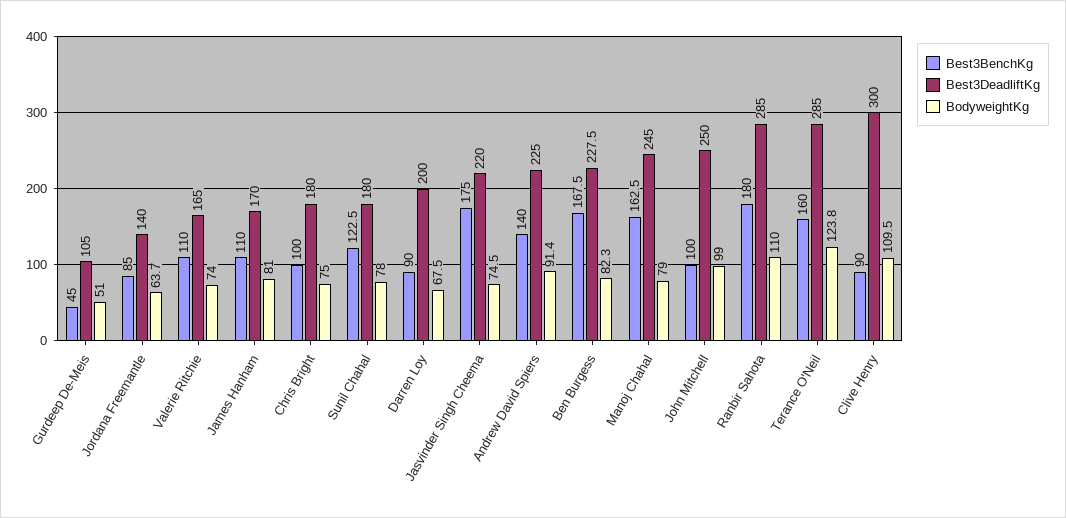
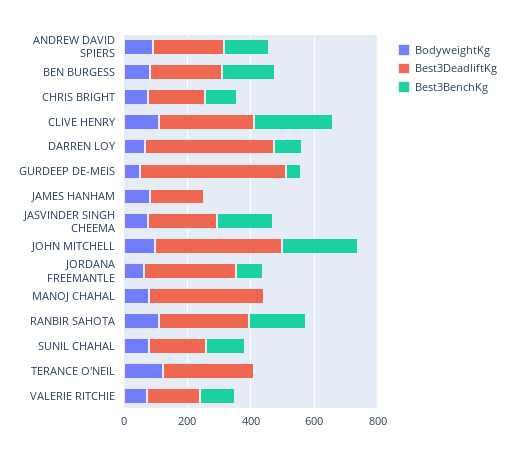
Best3DeadliftKg, Gurdeep De-Meis: 105 -> 450
Best3DeadliftKg, Jordana Freemantle: 140 -> 300
Best3BenchKg, James Hanham: 110 -> 0
Best3DeadliftKg, Darren Loy: 200 -> 400
Best3BenchKg, Manoj Chahal: 162.5 -> 0
Best3DeadliftKg, Manoj Chahal: 245 -> 350
Best3BenchKg, John Mitchell: 100 -> 250
Best3DeadliftKg, John Mitchell: 250 -> 400
Best3BenchKg, Terance O'Neil: 160 -> 0
Best3BenchKg, Clive Henry: 90 -> 250

